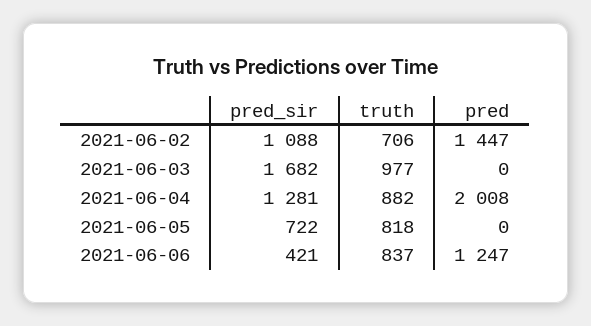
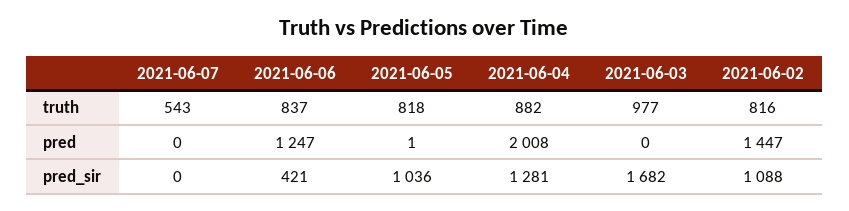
truth, 2021-06-02: 706 -> 816
pred_sir, 2021-06-05: 722 -> 1036
pred, 2021-06-05: 0 -> 1
truth, 2021-06-07: none -> 543
pred, 2021-06-07: none -> 0
pred_sir, 2021-06-07: none -> 0

